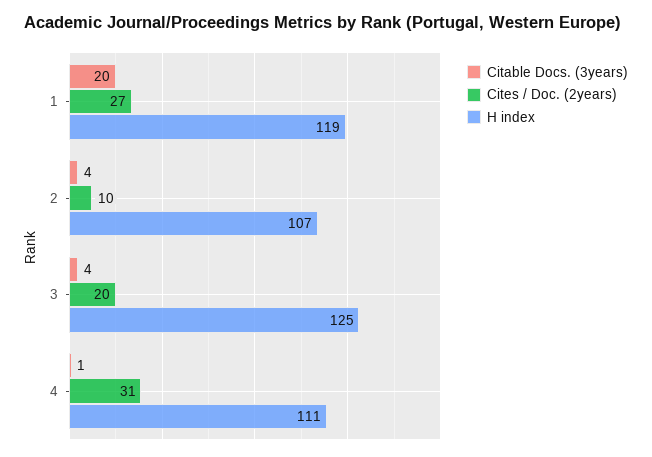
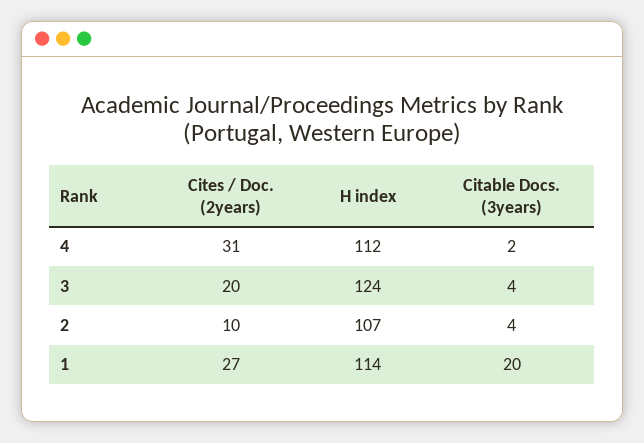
H index, 1: 119 -> 114
H index, 3: 125 -> 124
Citable Docs. (3years), 4: 1 -> 2
H index, 4: 111 -> 112

